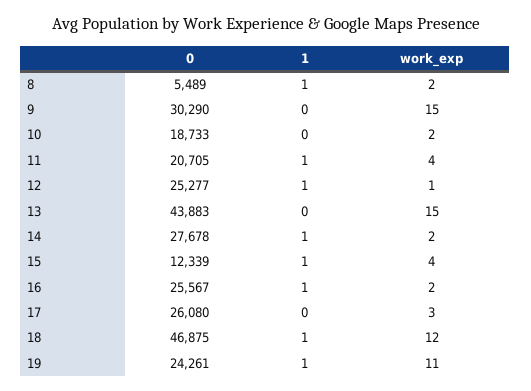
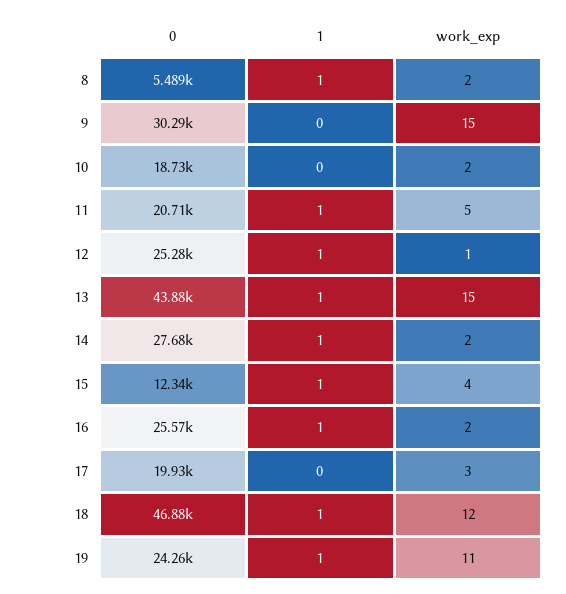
work_exp, 11: 4 -> 5
1, 13: 0 -> 1
0, 17: 26080 -> 19930

